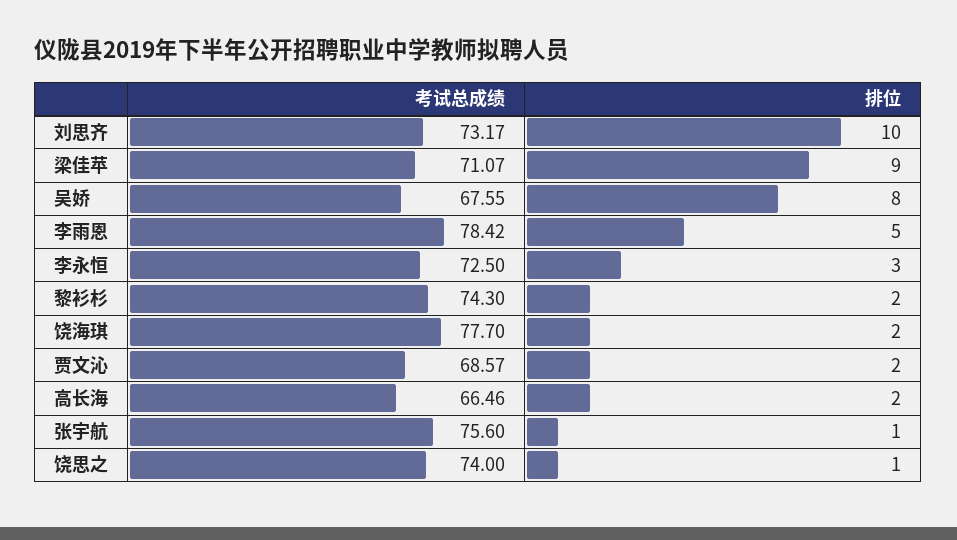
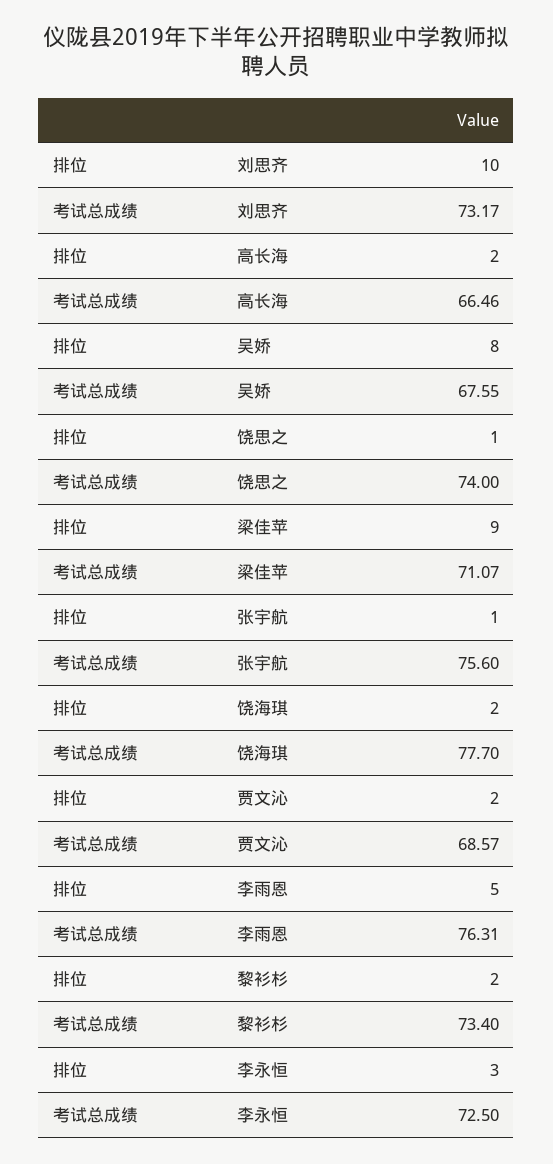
考试总成绩, 李雨恩: 78.42 -> 76.31
考试总成绩, 黎衫杉: 74.3 -> 73.4

